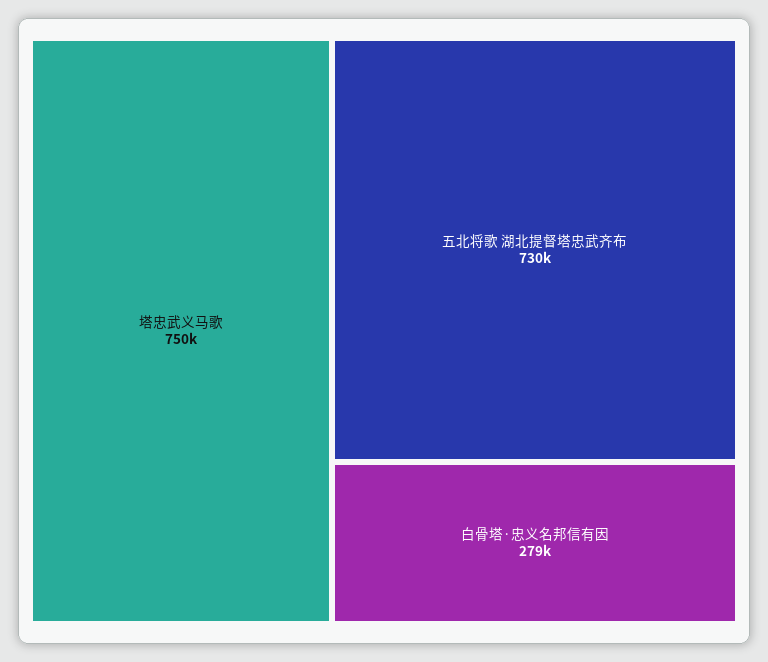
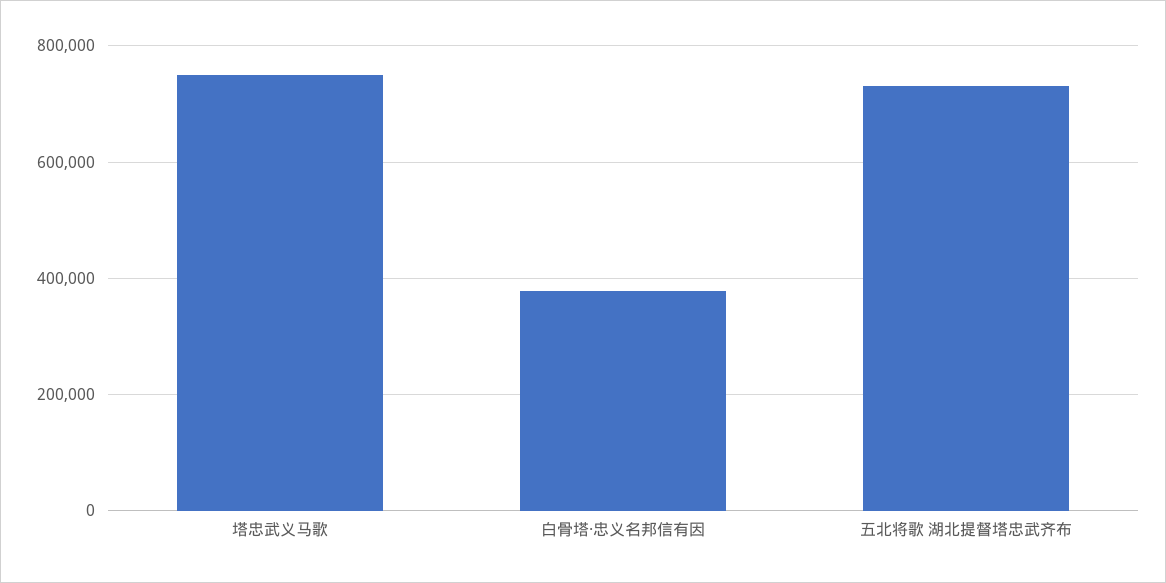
白骨塔·忠义名邦信有因: 279000 -> 380000

